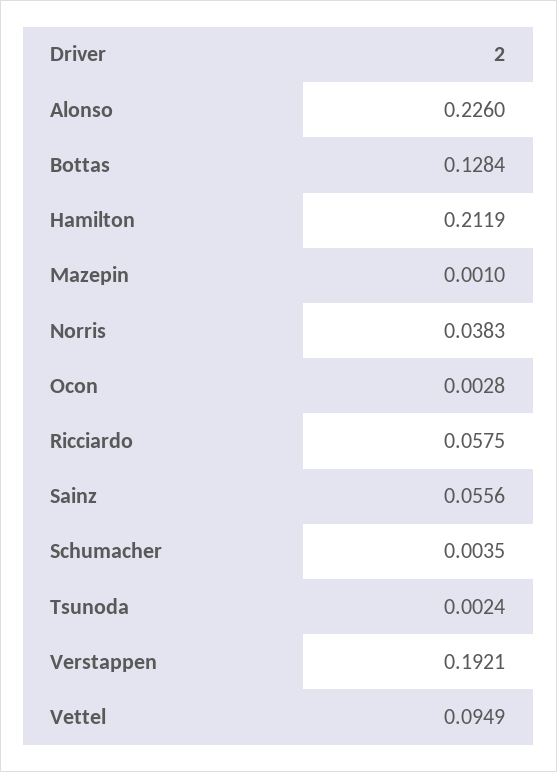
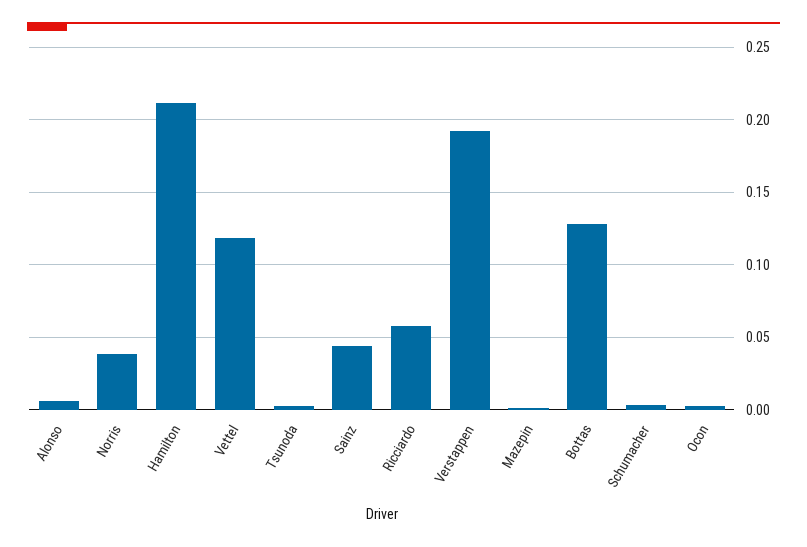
Alonso: 0.226 -> 0.005
Sainz: 0.0556 -> 0.045
Vettel: 0.0949 -> 0.12

